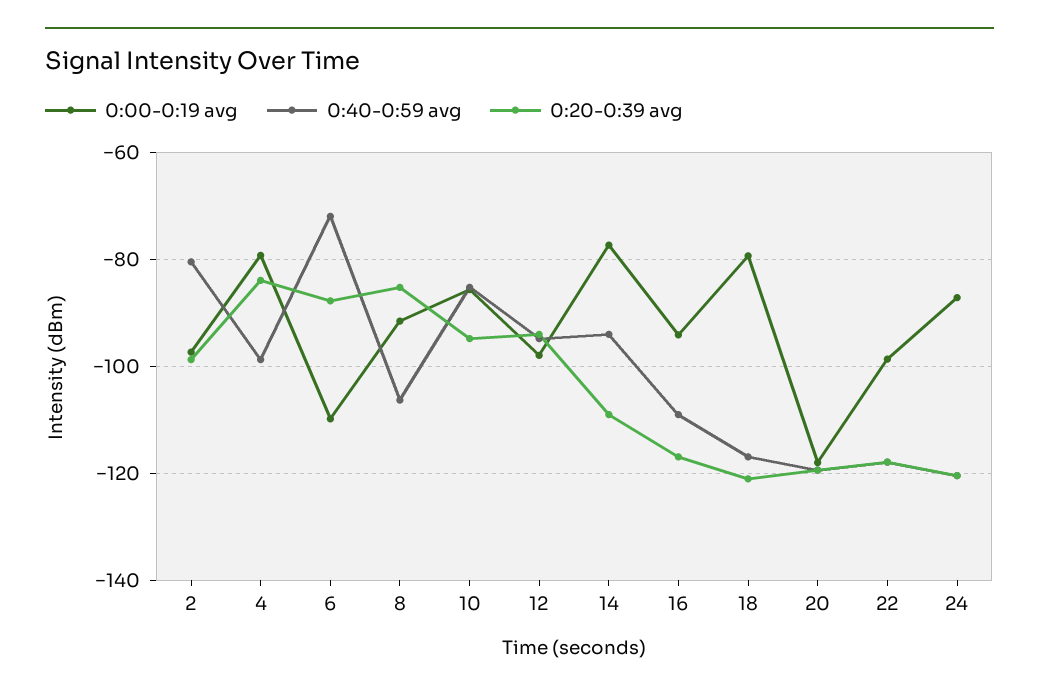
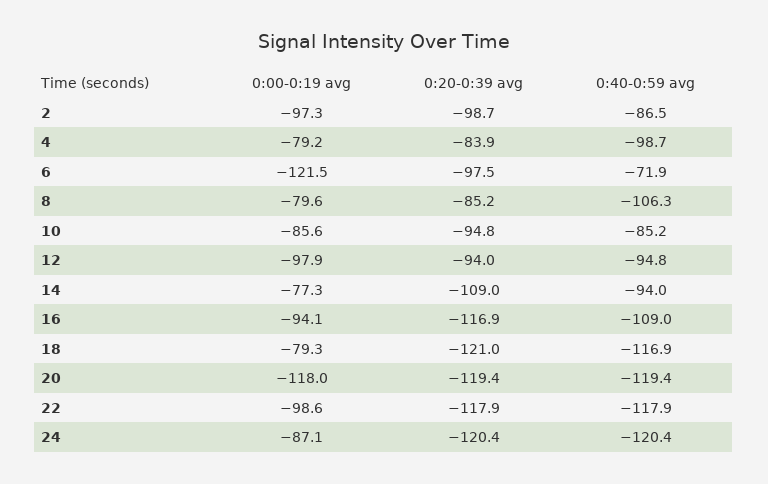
0:40-0:59 avg, 2: -80 -> -86.5
0:00-0:19 avg, 6: -110 -> -121.5
0:20-0:39 avg, 6: -88 -> -97.5
0:00-0:19 avg, 8: -92 -> -79.6

